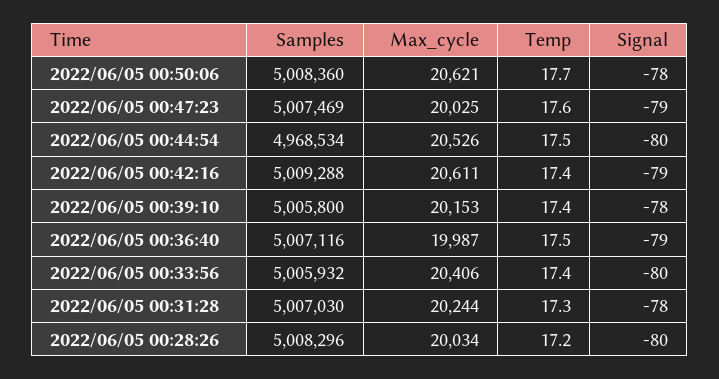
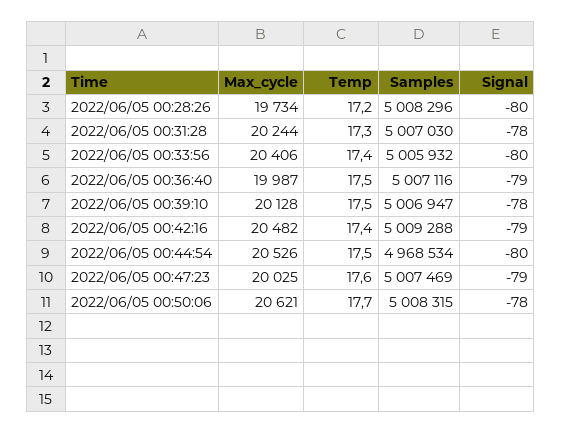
Samples, 2022/06/05 00:50:06: 5008360 -> 5008315
Max_cycle, 2022/06/05 00:42:16: 20611 -> 20482
Samples, 2022/06/05 00:39:10: 5005800 -> 5006947
Max_cycle, 2022/06/05 00:39:10: 20153 -> 20128
Temp, 2022/06/05 00:39:10: 17.4 -> 17.5
Max_cycle, 2022/06/05 00:28:26: 20034 -> 19734

